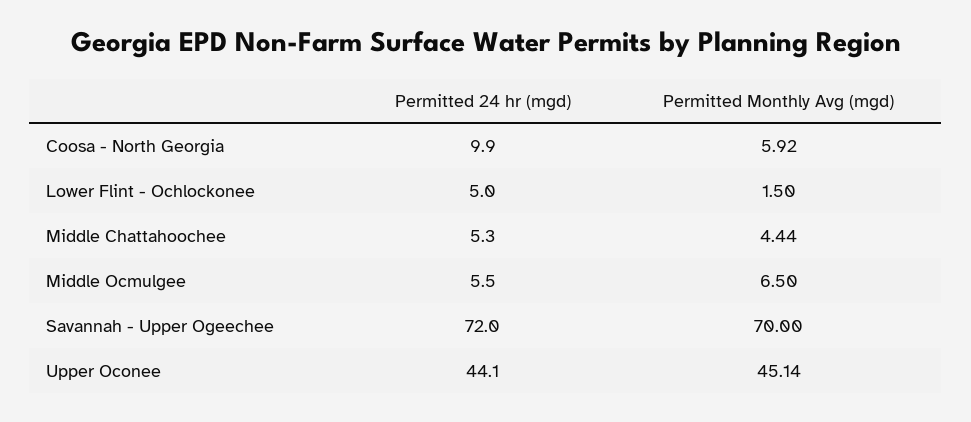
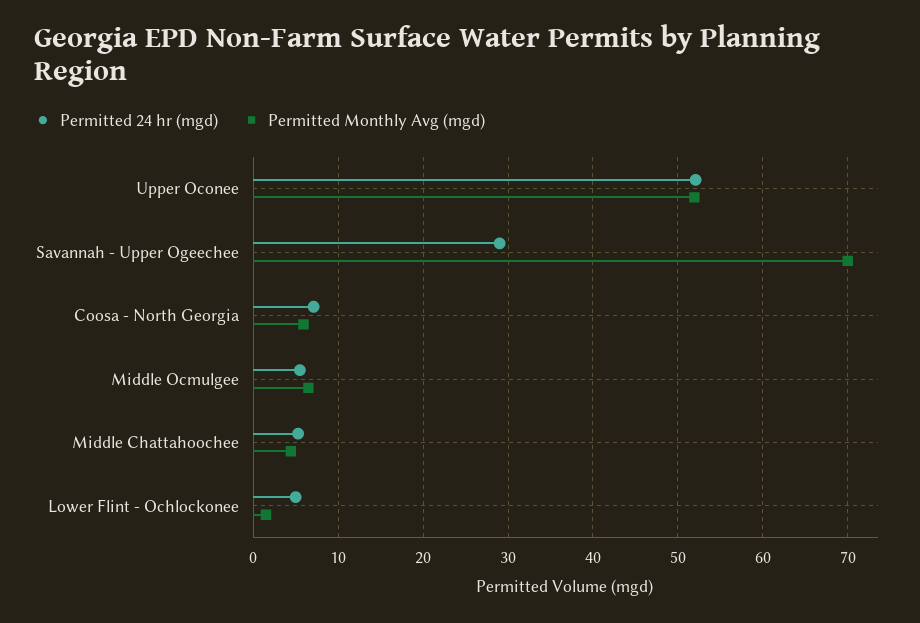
Permitted 24 hr (mgd), Coosa - North Georgia: 9.9 -> 7
Permitted 24 hr (mgd), Savannah - Upper Ogeechee: 72 -> 29
Permitted 24 hr (mgd), Upper Oconee: 44.1 -> 52
Permitted Monthly Avg (mgd), Upper Oconee: 45.14 -> 52

